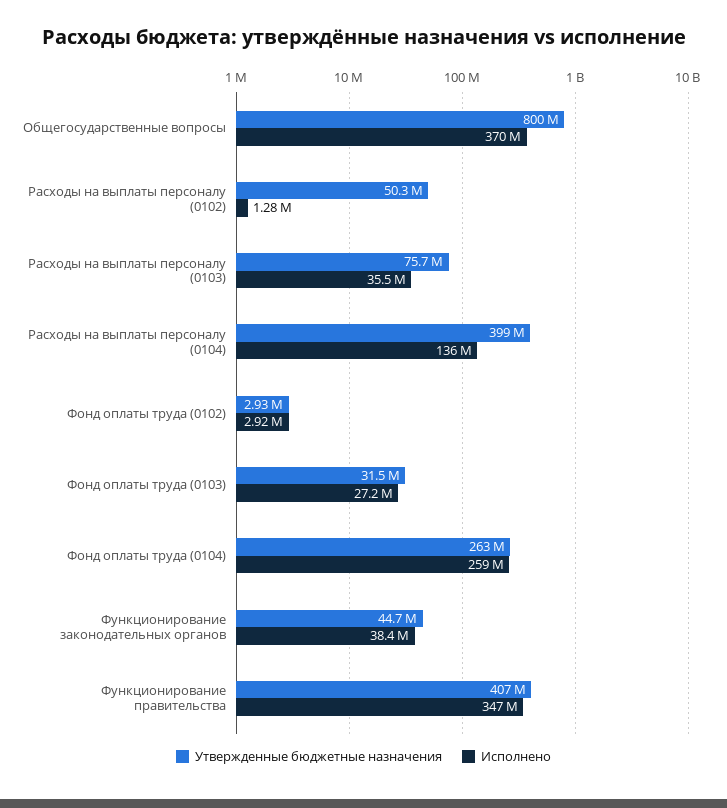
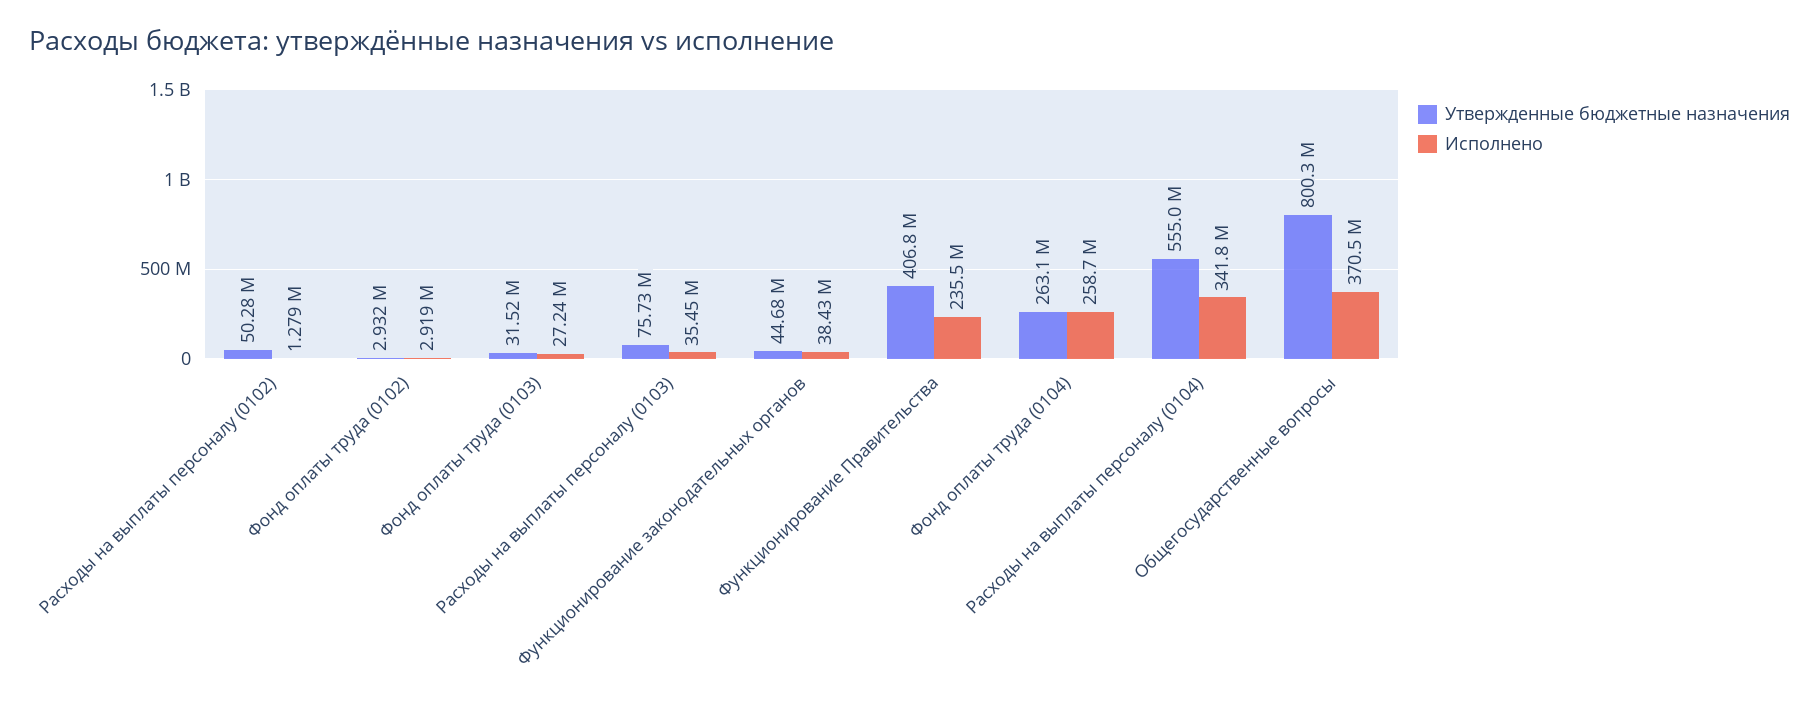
Утвержденные бюджетные назначения, Расходы на выплаты персоналу (0104): 399000000 -> 555000000
Исполнено, Расходы на выплаты персоналу (0104): 136000000 -> 341800000
Исполнено, Функционирование правительства: 347000000 -> 235500000

